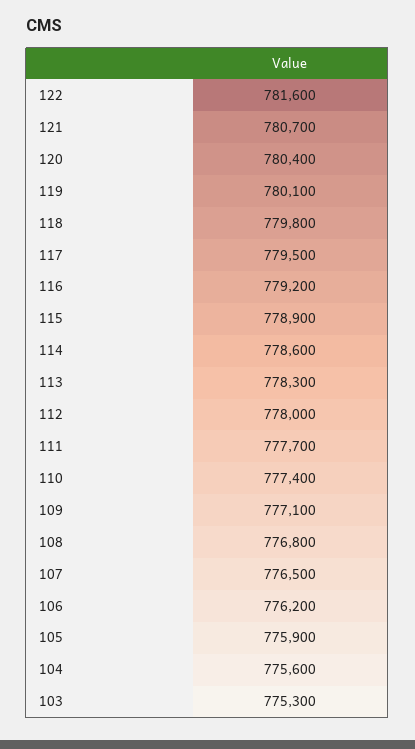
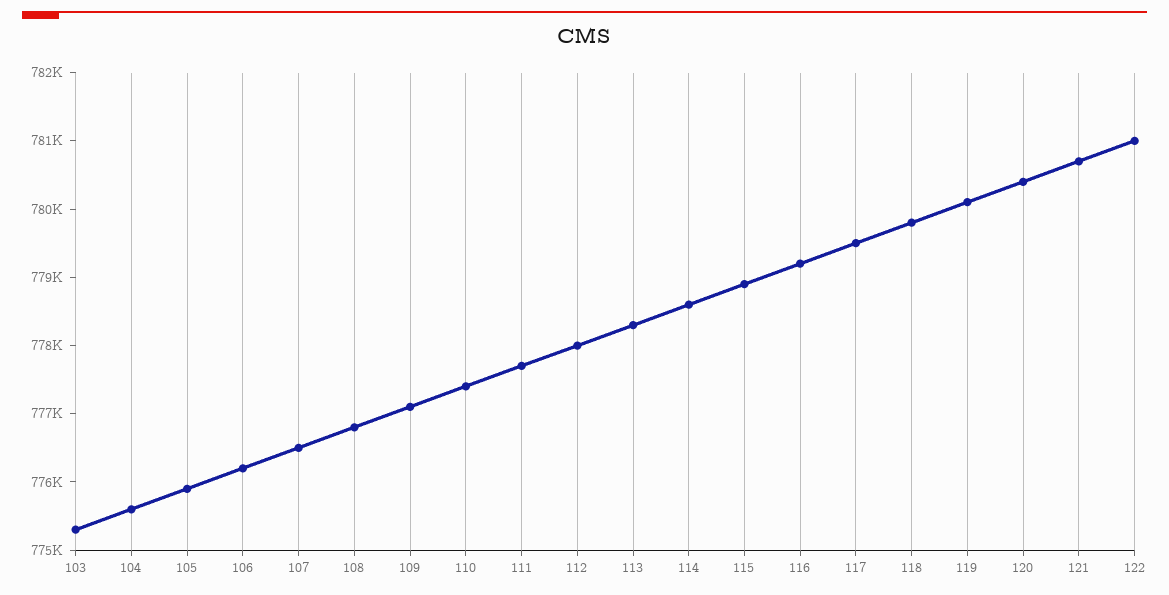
122: 781600 -> 781000

